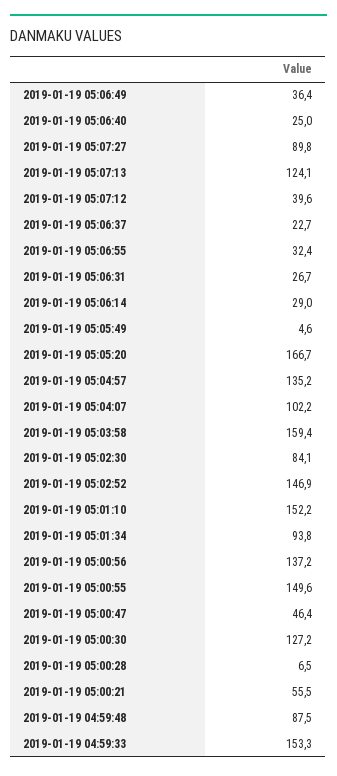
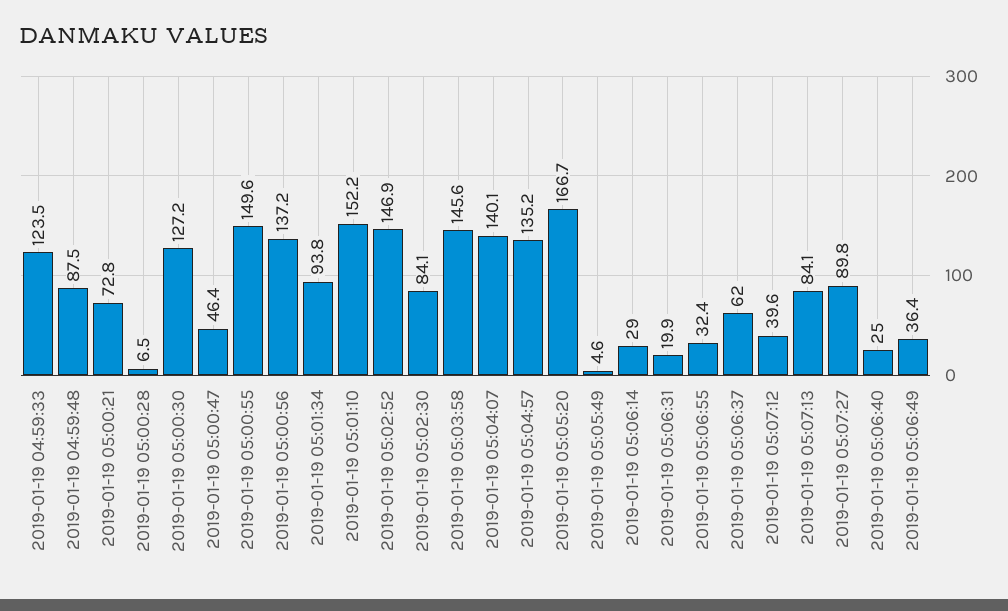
2019-01-19 05:07:13: 124.1 -> 84.1
2019-01-19 05:06:37: 22.7 -> 62
2019-01-19 05:06:31: 26.7 -> 19.9
2019-01-19 05:04:07: 102.2 -> 140.1
2019-01-19 05:03:58: 159.4 -> 145.6
2019-01-19 05:00:21: 55.5 -> 72.8
2019-01-19 04:59:33: 153.3 -> 123.5

